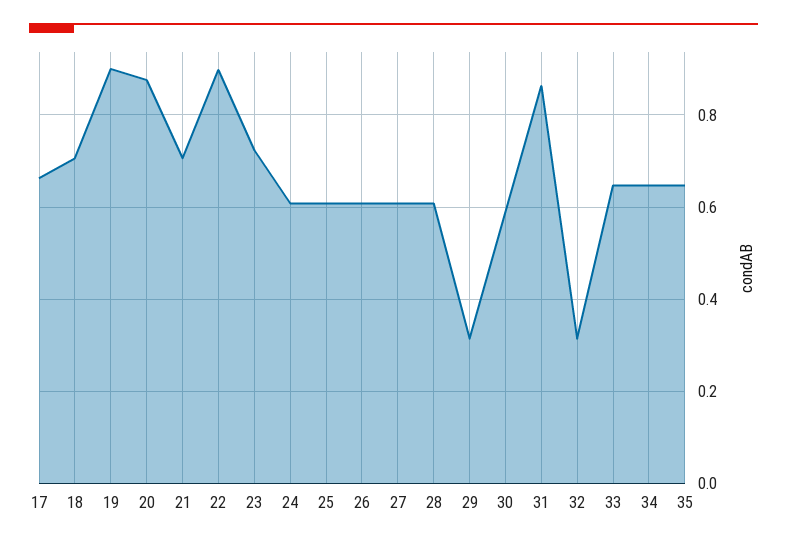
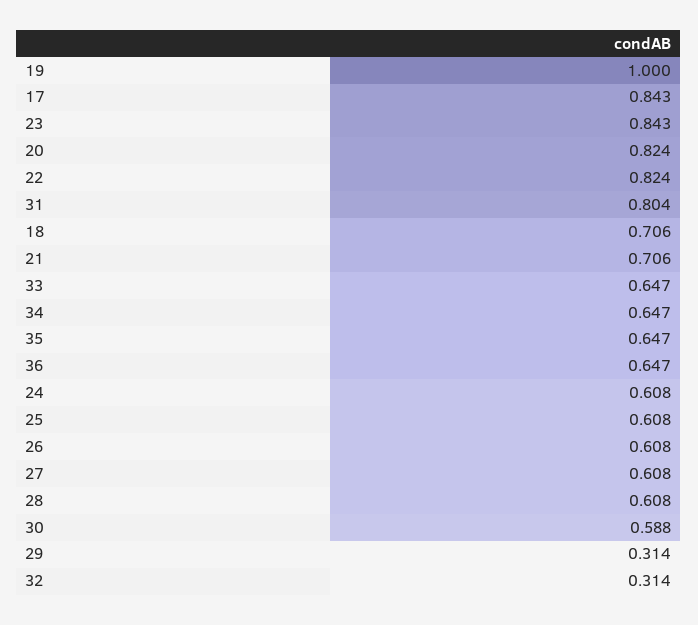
17: 0.66 -> 0.843
19: 0.9 -> 1
20: 0.88 -> 0.824
22: 0.9 -> 0.824
23: 0.72 -> 0.843
31: 0.86 -> 0.804
36: none -> 0.647

